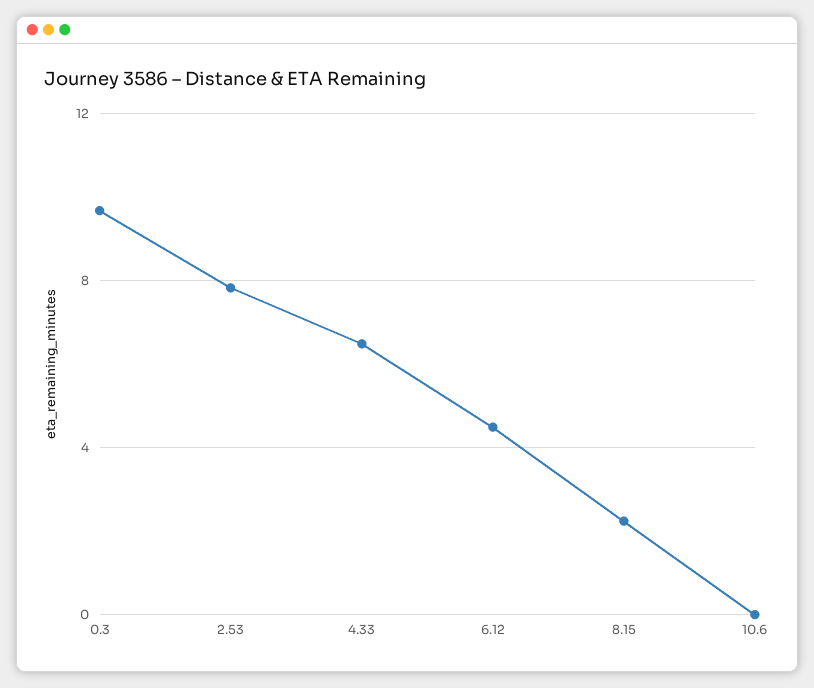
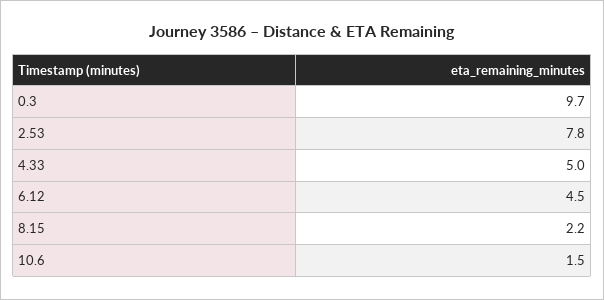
4.33: 6.5 -> 5
10.6: 0 -> 1.5

